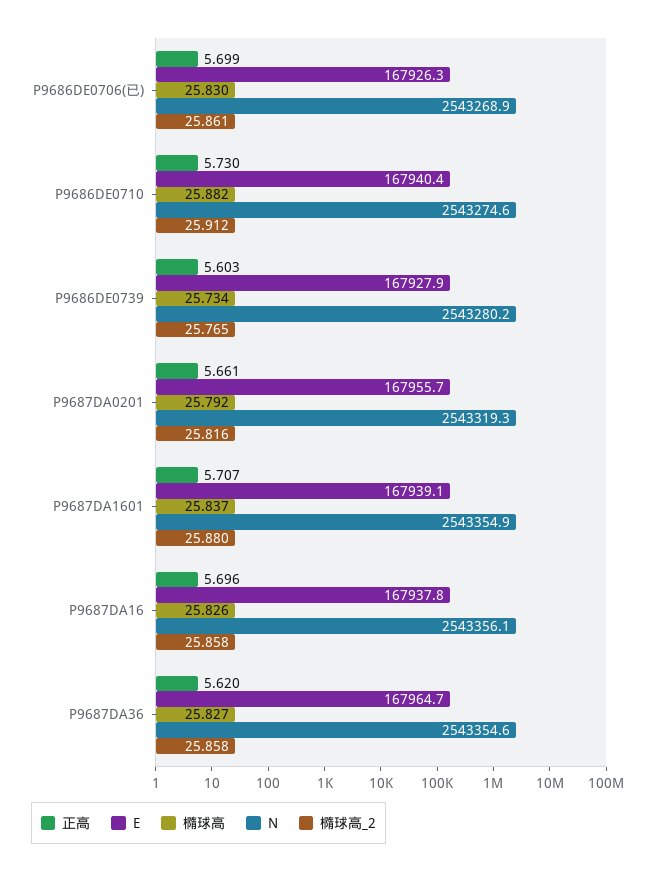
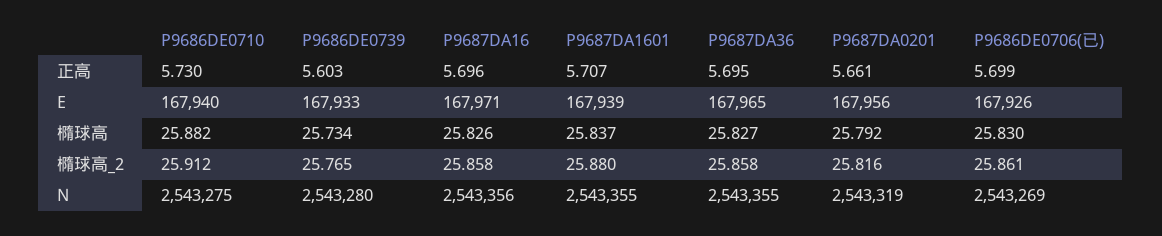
E, P9686DE0739: 167927.9 -> 167933
E, P9687DA16: 167937.8 -> 167971
正高, P9687DA36: 5.62 -> 5.695

